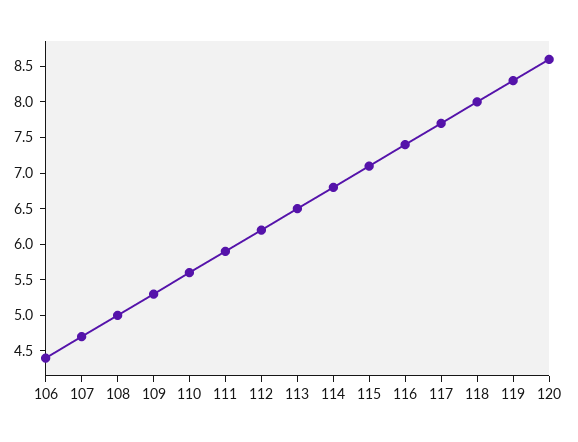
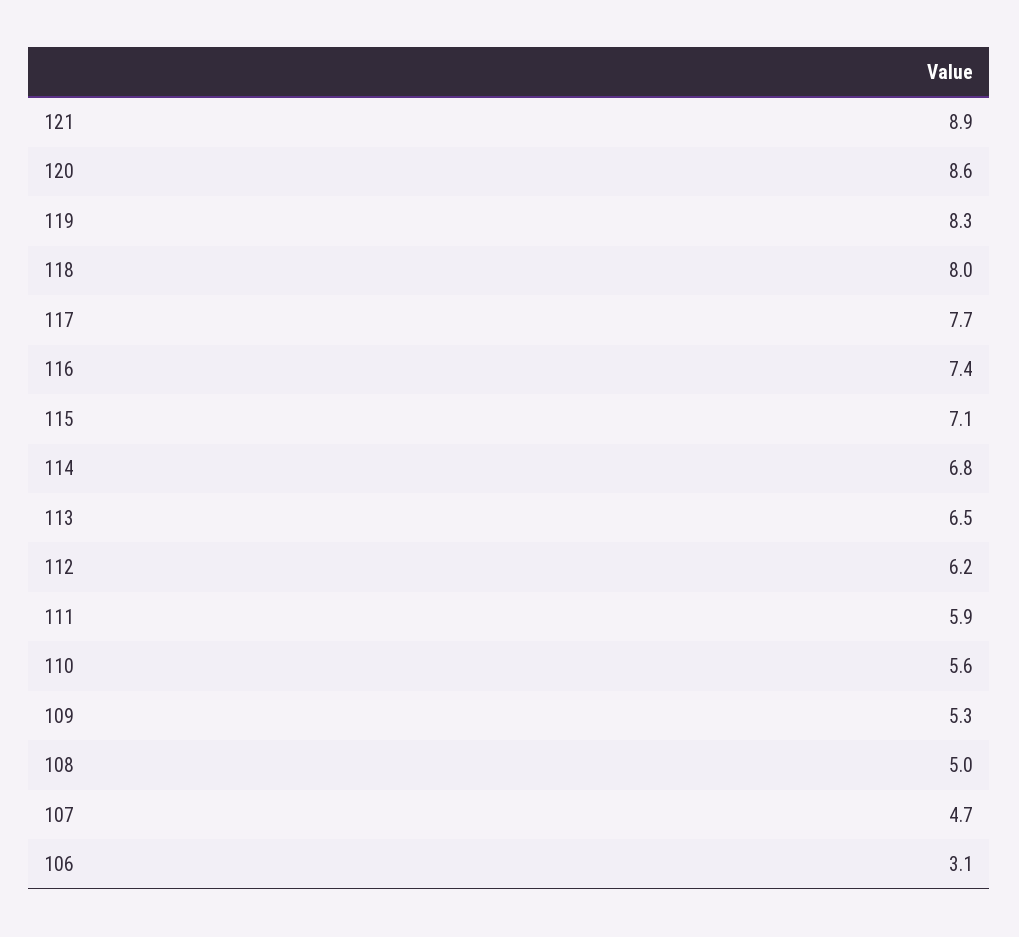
106: 4.5 -> 3.1
121: none -> 8.9

